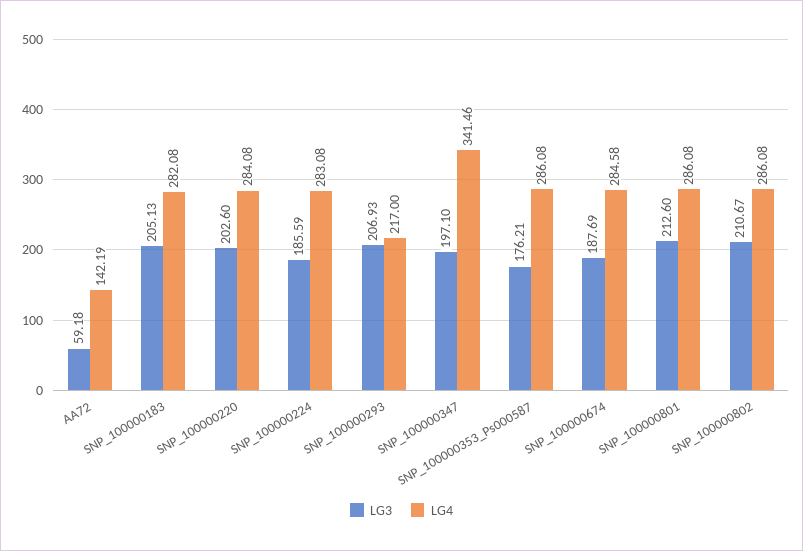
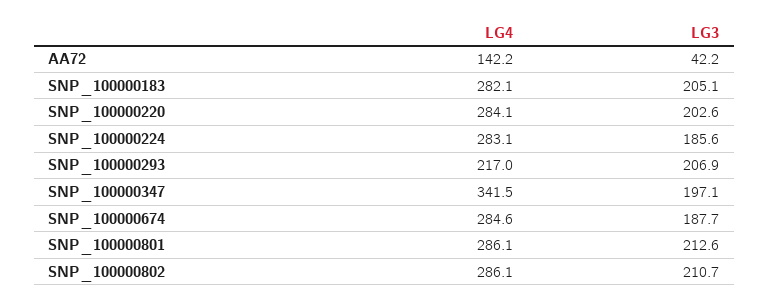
LG3, AA72: 59.18 -> 42.2
LG3, SNP_100000353_Ps000587: 176.21 -> none
LG4, SNP_100000353_Ps000587: 286.08 -> none

